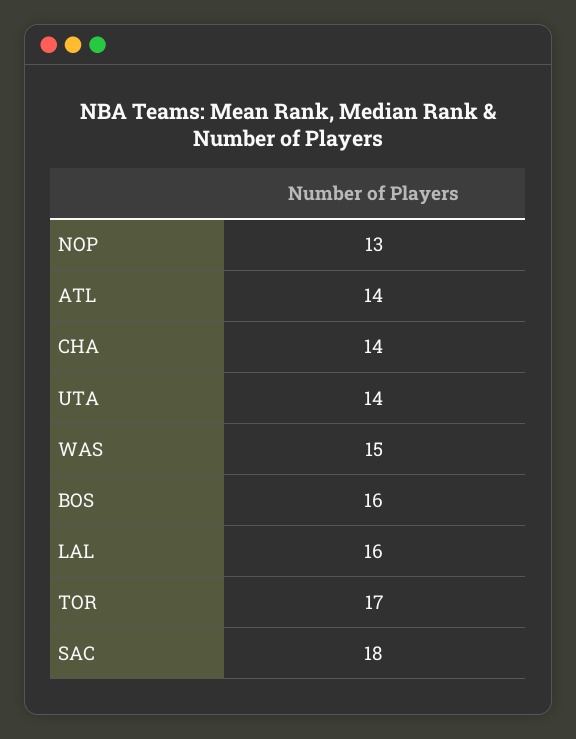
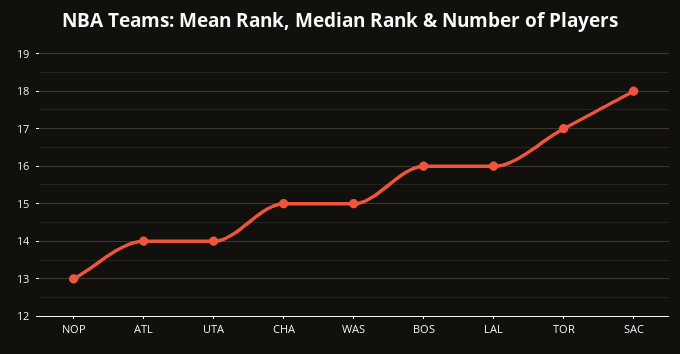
CHA: 14 -> 15

